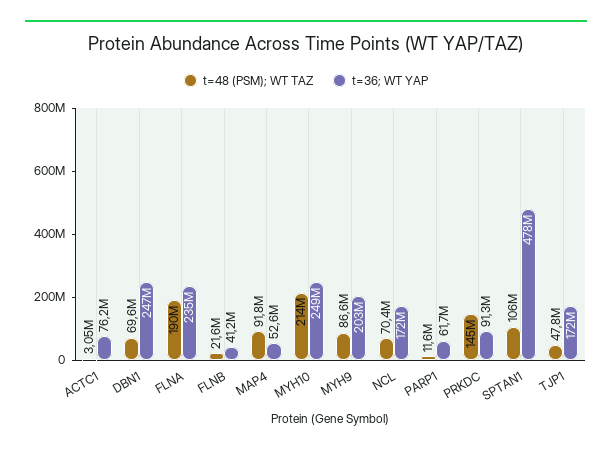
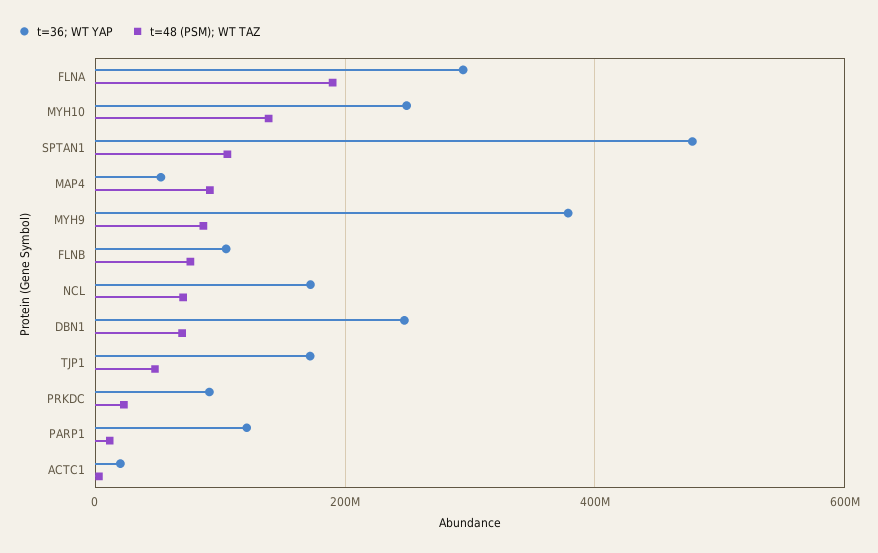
t=36; WT YAP, ACTC1: 76200000 -> 20000000
t=36; WT YAP, FLNA: 235000000 -> 300000000
t=48 (PSM); WT TAZ, FLNB: 21600000 -> 80000000
t=36; WT YAP, FLNB: 41200000 -> 100000000
t=48 (PSM); WT TAZ, MYH10: 214000000 -> 140000000
t=36; WT YAP, MYH9: 203000000 -> 380000000
t=36; WT YAP, PARP1: 61700000 -> 120000000
t=48 (PSM); WT TAZ, PRKDC: 145000000 -> 20000000

